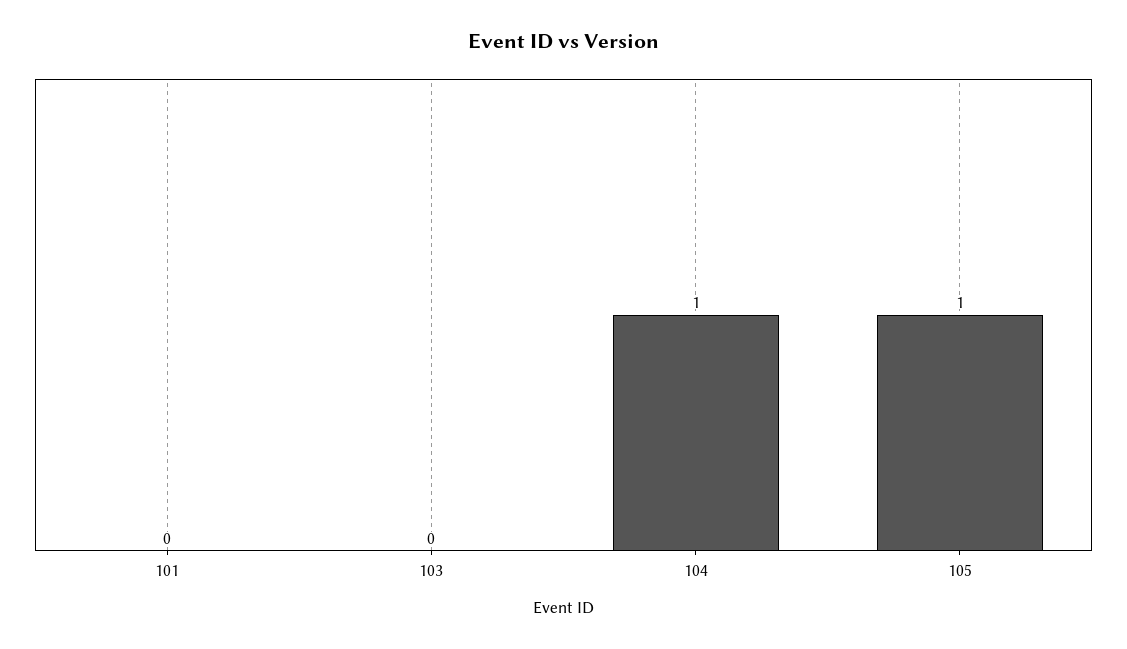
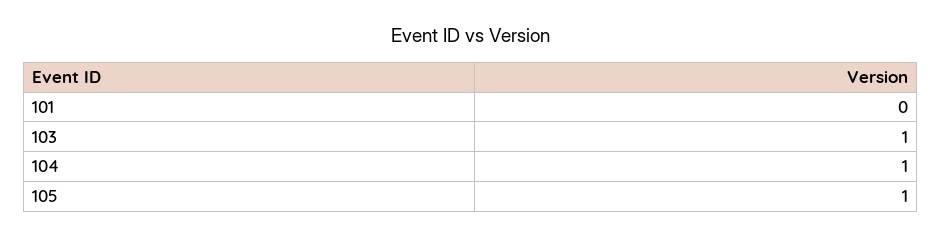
103: 0 -> 1

